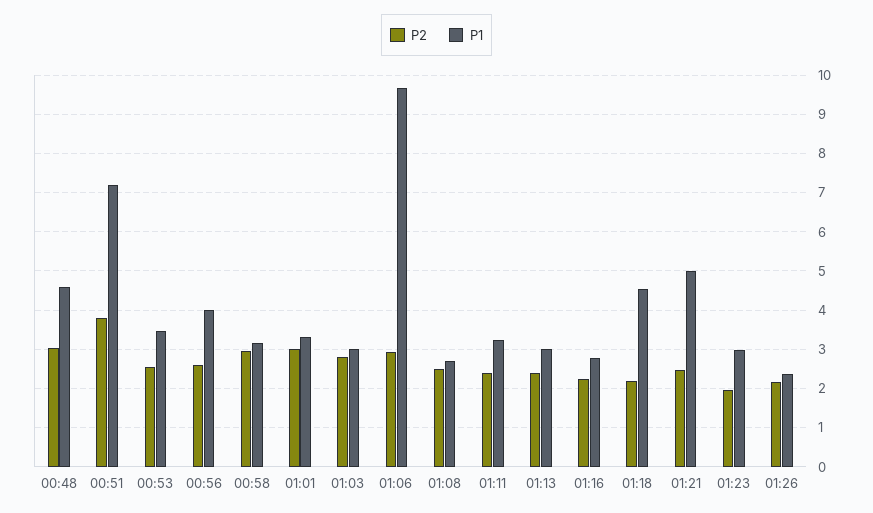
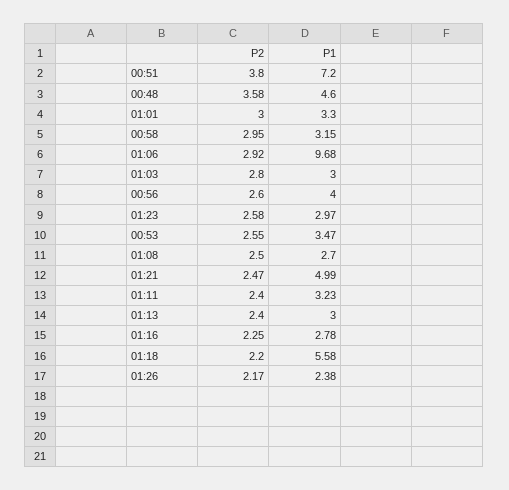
P2, 00:48: 3 -> 3.58
P1, 01:18: 4.6 -> 5.58
P2, 01:23: 2 -> 2.58

